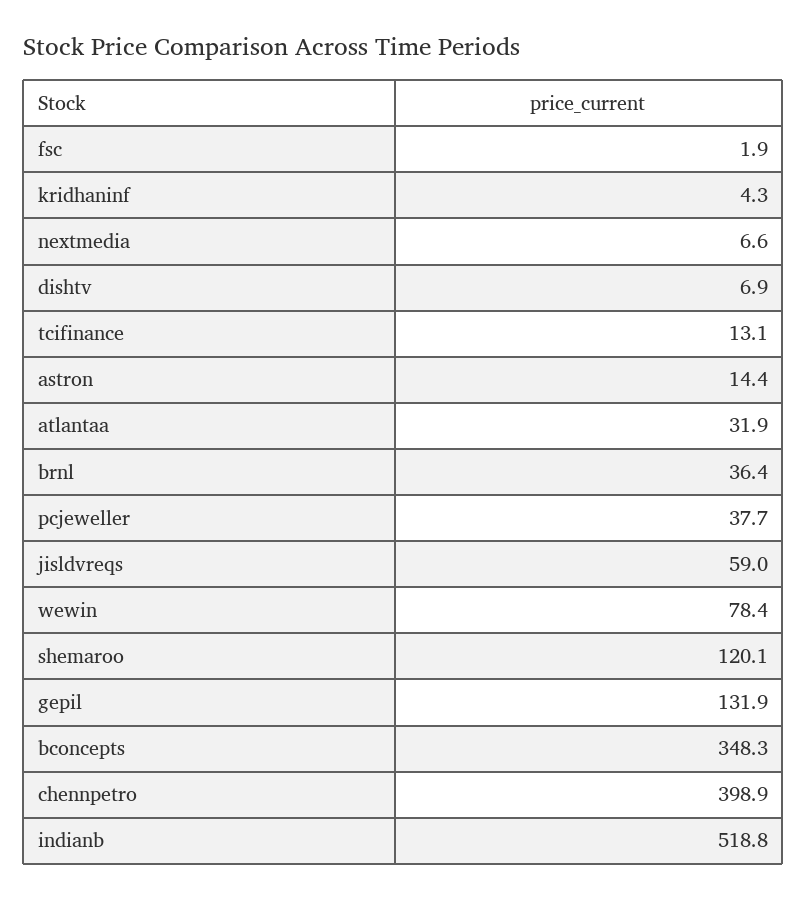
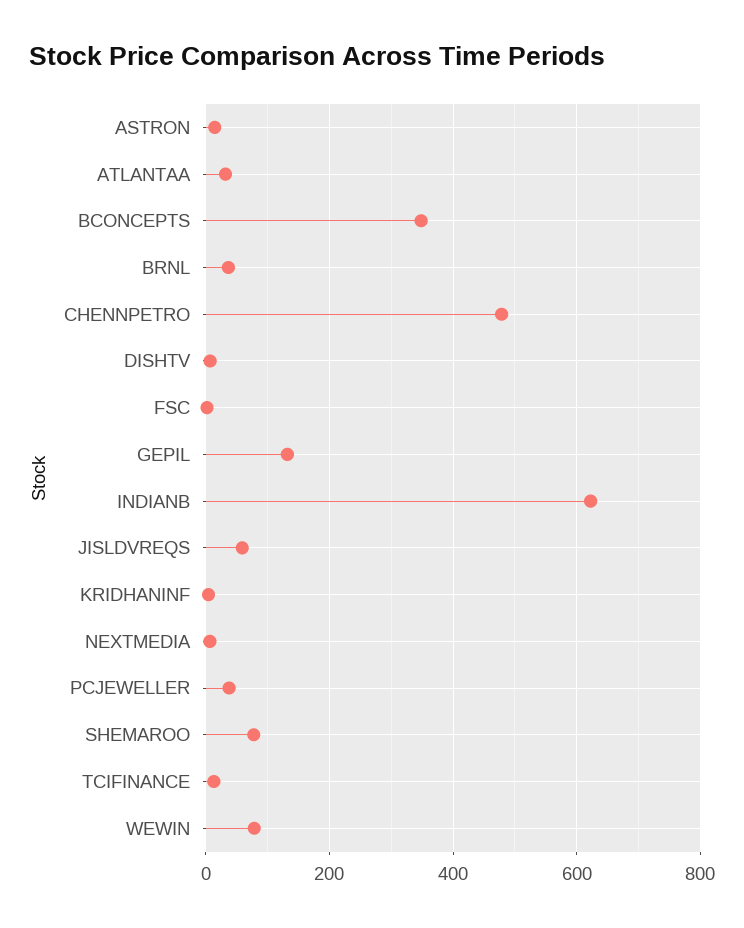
shemaroo: 120.1 -> 80
chennpetro: 398.9 -> 480
indianb: 518.8 -> 620

